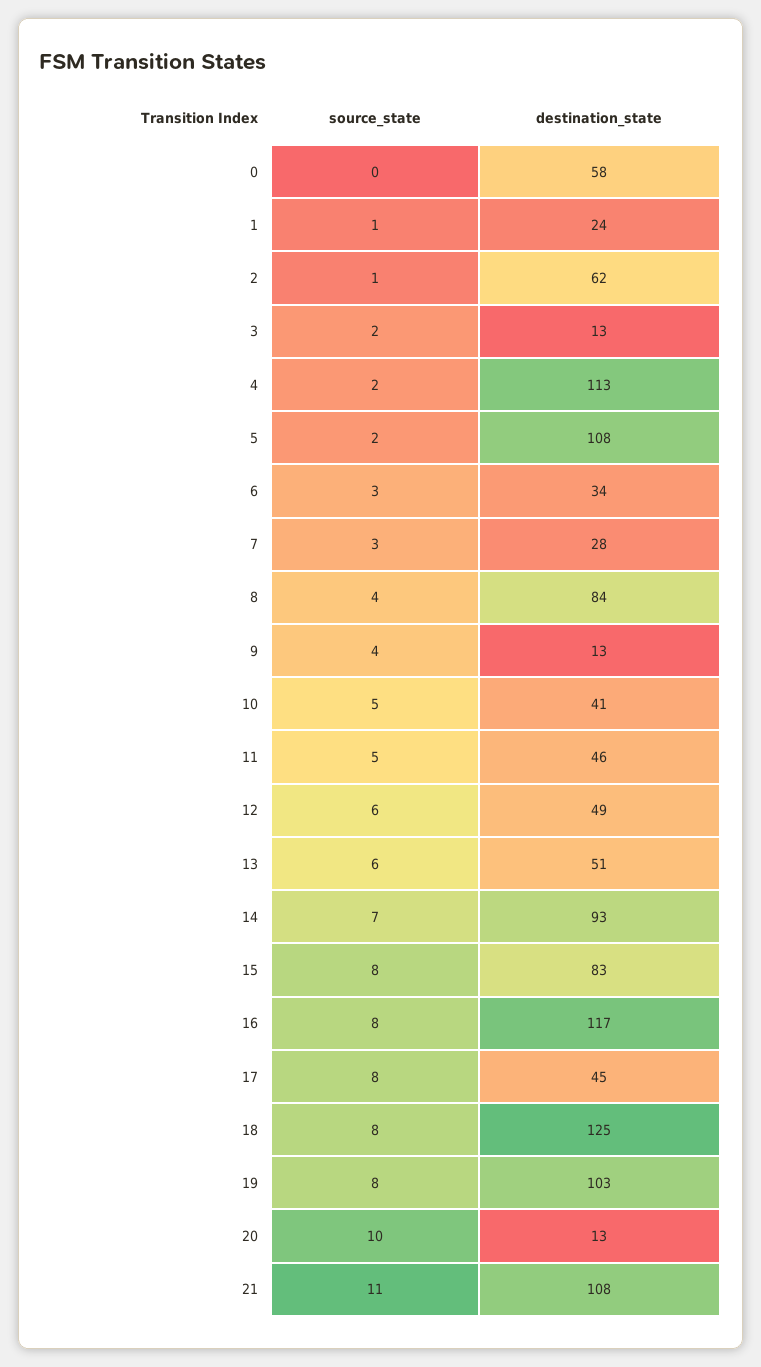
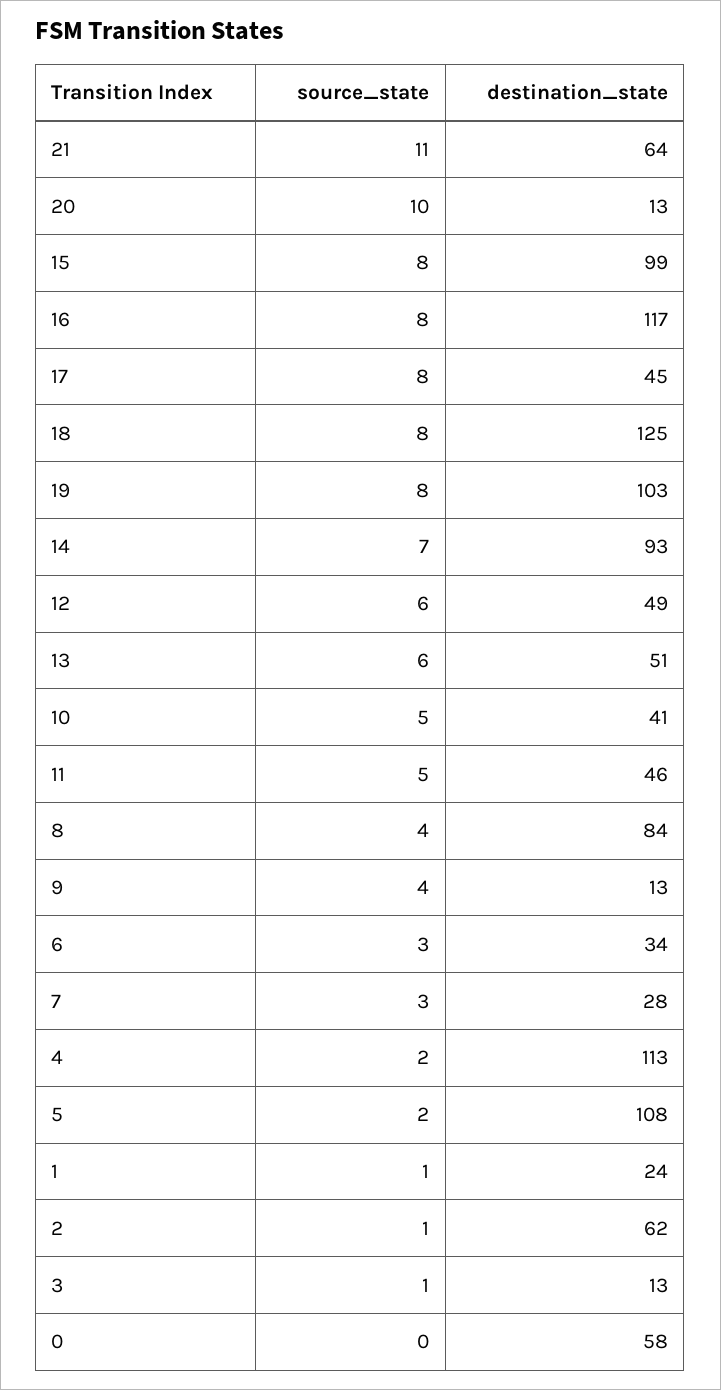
source_state, 3: 2 -> 1
destination_state, 15: 83 -> 99
destination_state, 21: 108 -> 64

